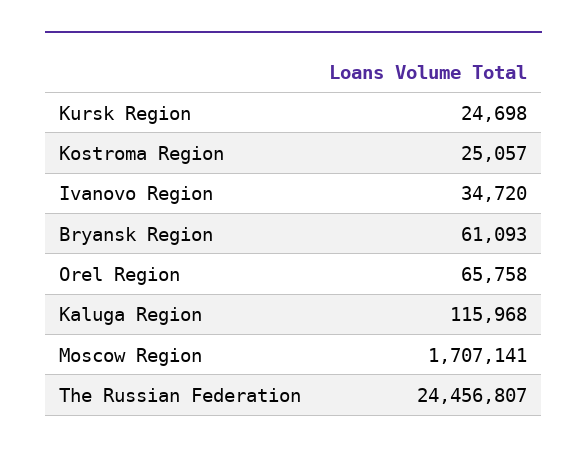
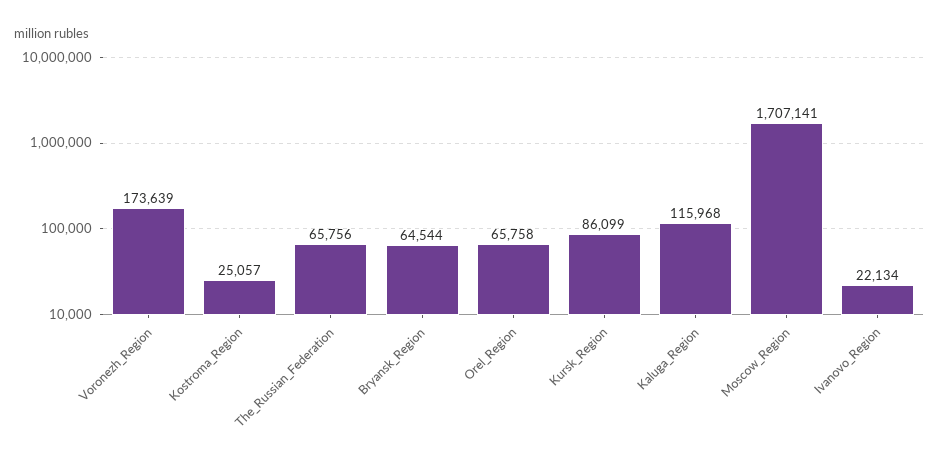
Kursk Region: 24698 -> 86099
Ivanovo Region: 34720 -> 22134
Bryansk Region: 61093 -> 64544
The Russian Federation: 24456807 -> 65756
Voronezh_Region: none -> 173639

